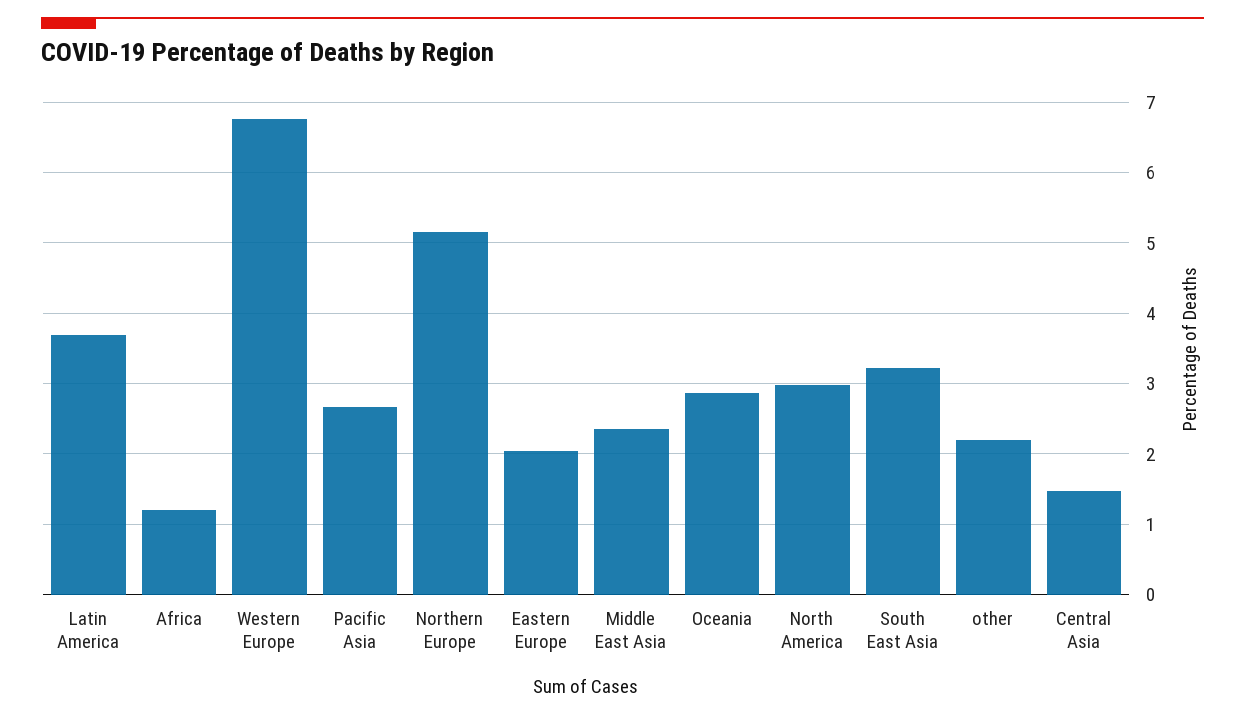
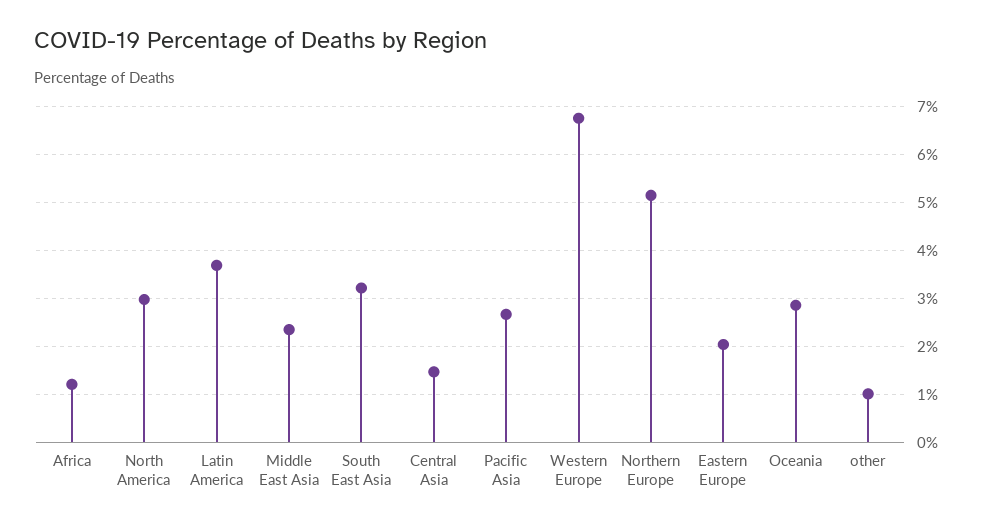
other: 2.2 -> 1

